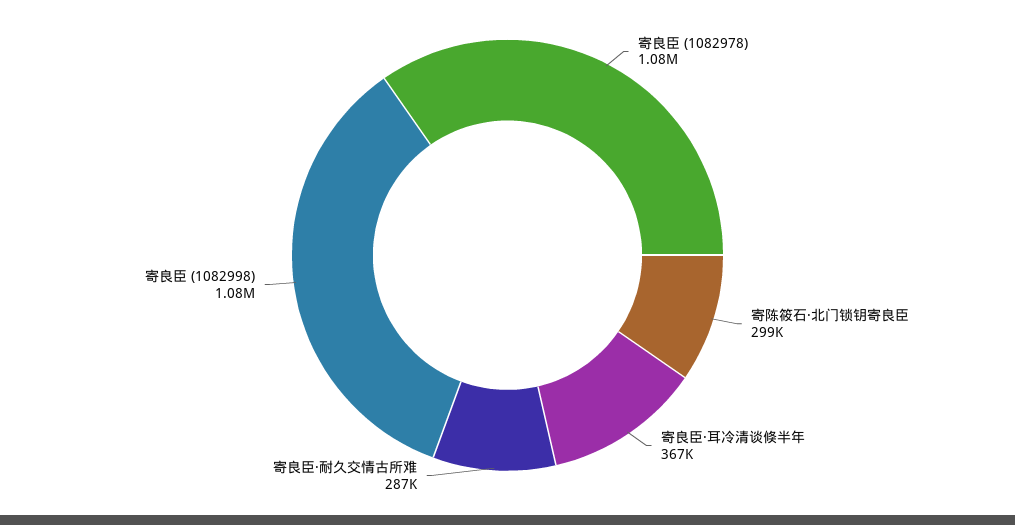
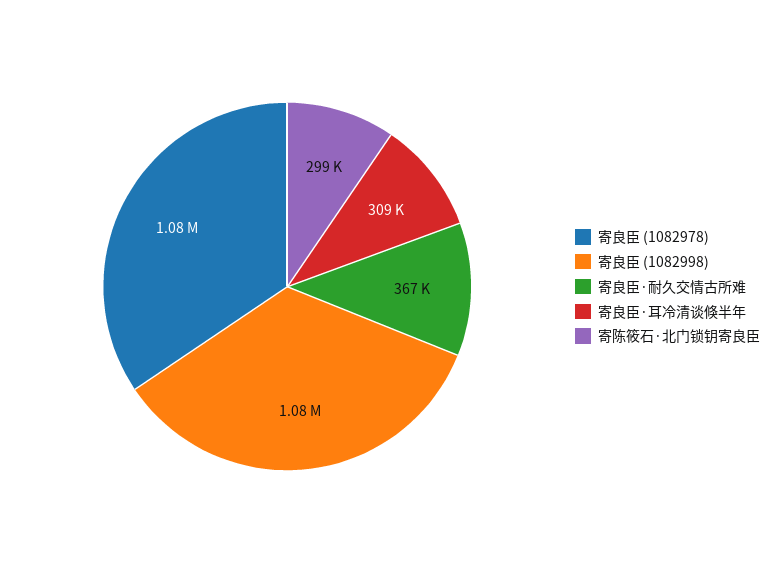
寄良臣·耳冷清谈倏半年: 367000 -> 309000
寄良臣·耐久交情古所难: 287000 -> 367000

